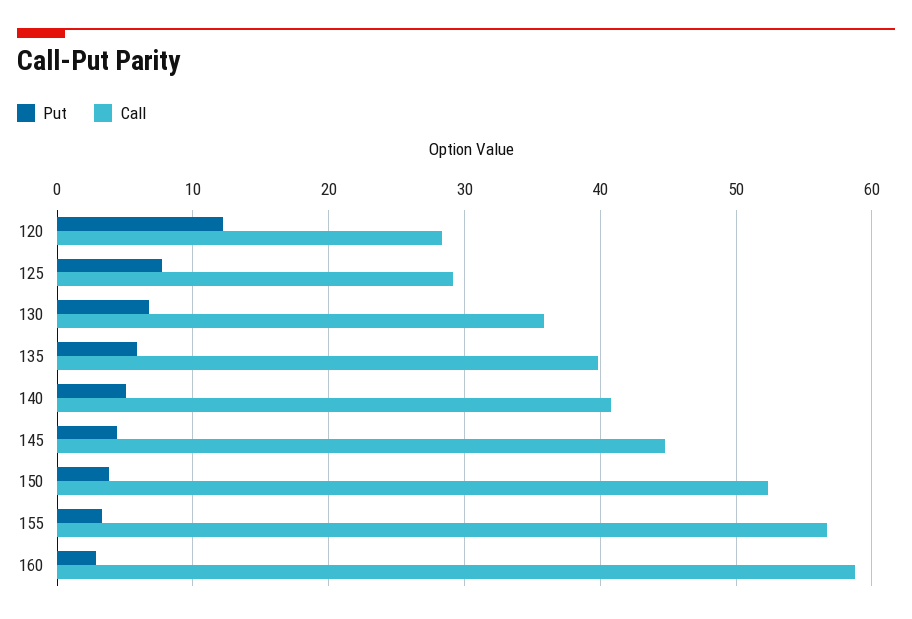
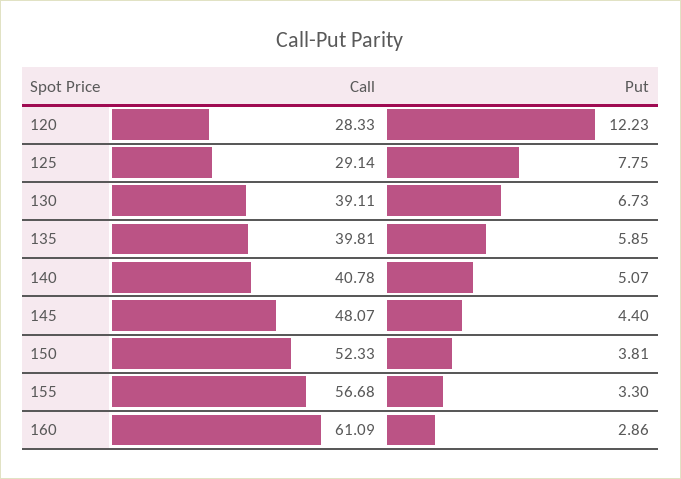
Call, 130: 36 -> 39.11
Call, 145: 45 -> 48.07
Call, 160: 59 -> 61.09

